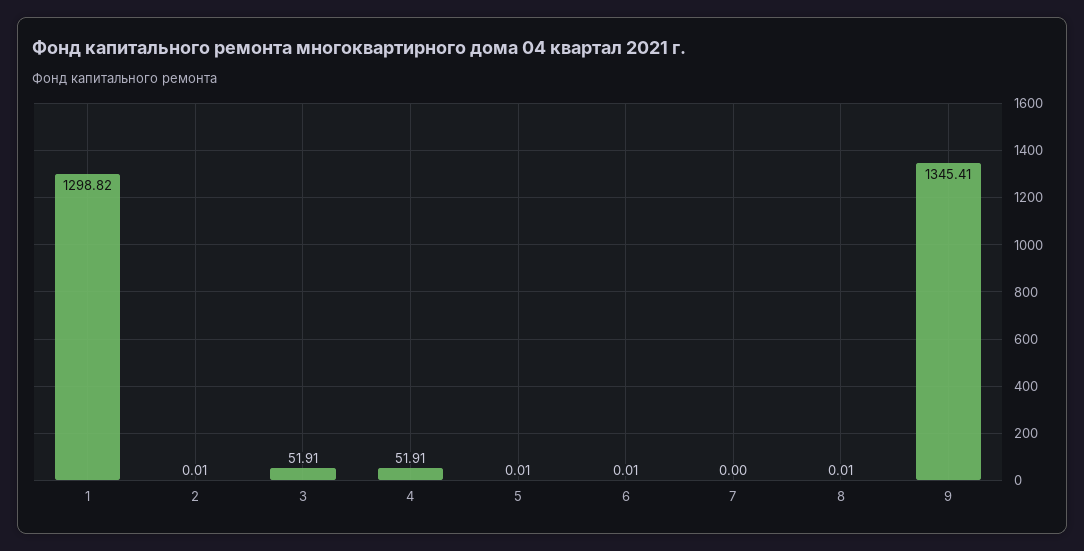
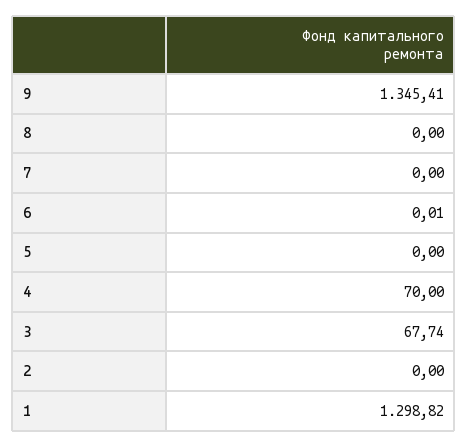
2: 0.01 -> 0
3: 51.91 -> 67.74
4: 51.91 -> 70
5: 0.01 -> 0
8: 0.01 -> 0

